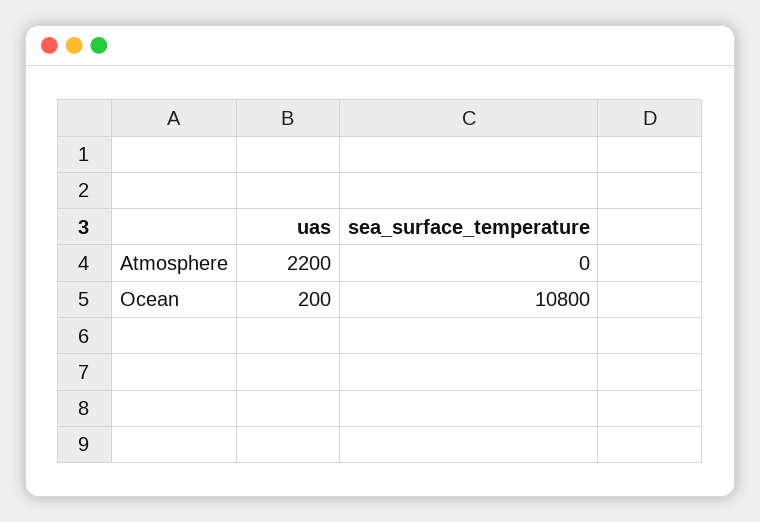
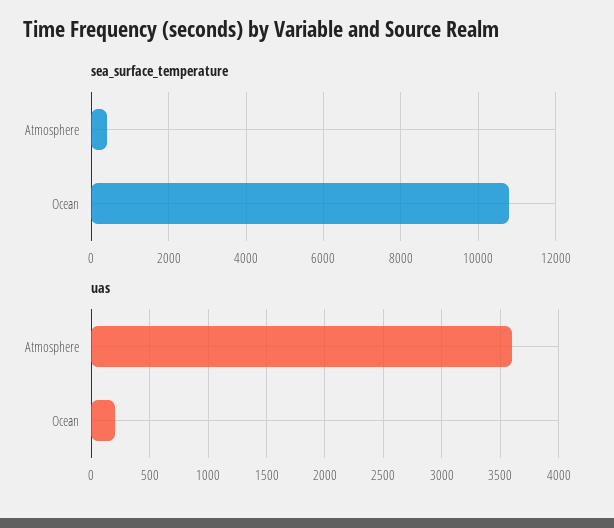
uas, Atmosphere: 2200 -> 3600
sea_surface_temperature, Atmosphere: 0 -> 400

